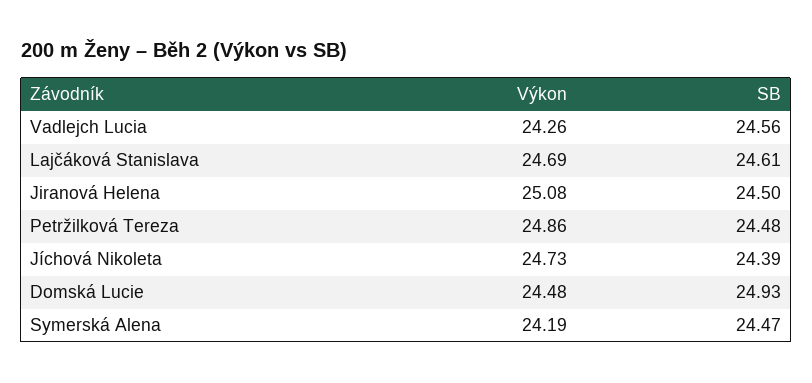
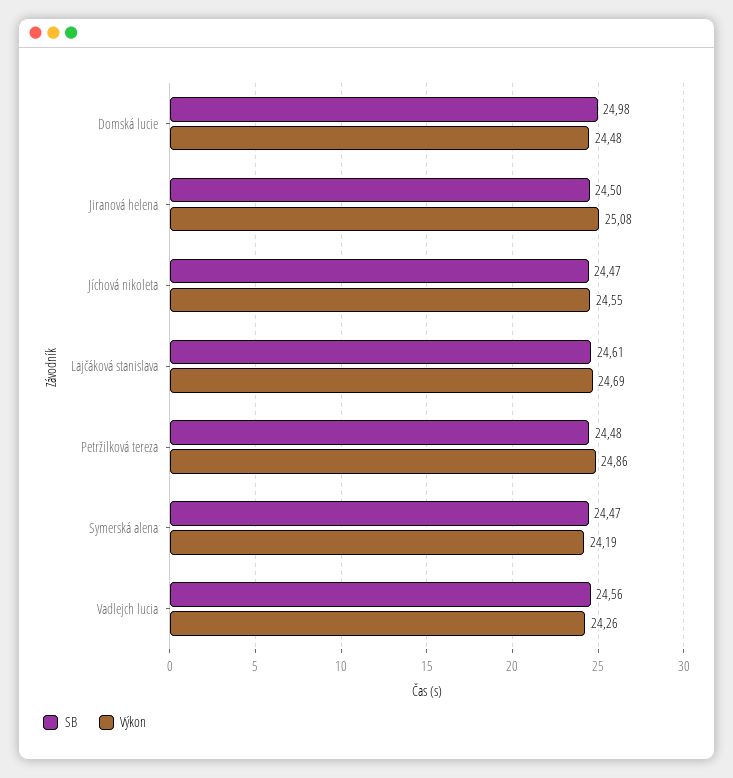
Výkon, Jíchová Nikoleta: 24.73 -> 24.55
SB, Jíchová Nikoleta: 24.39 -> 24.47
SB, Domská Lucie: 24.93 -> 24.98

